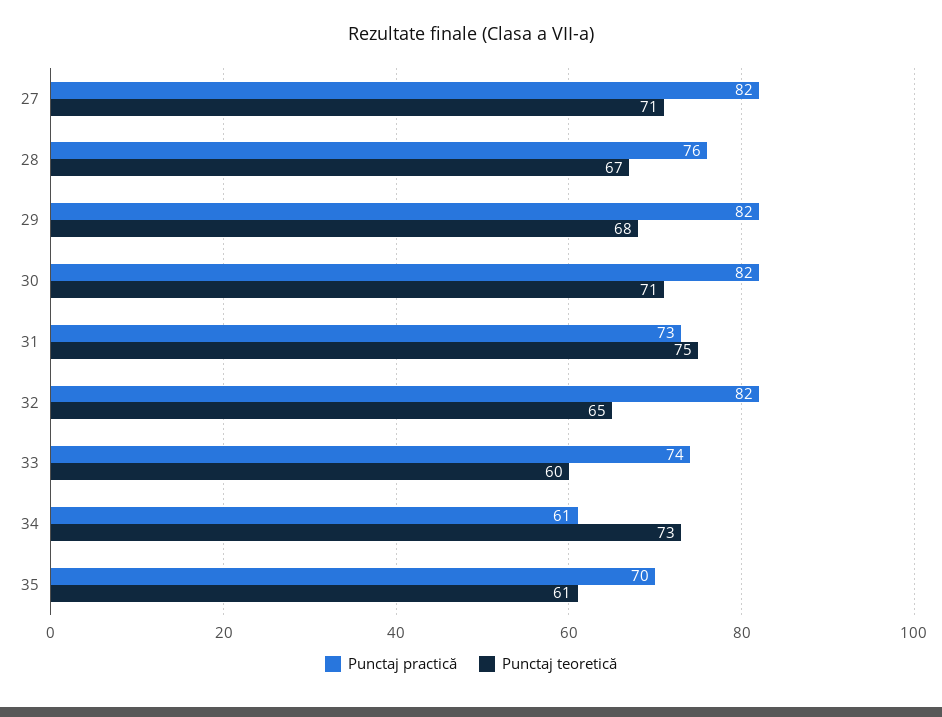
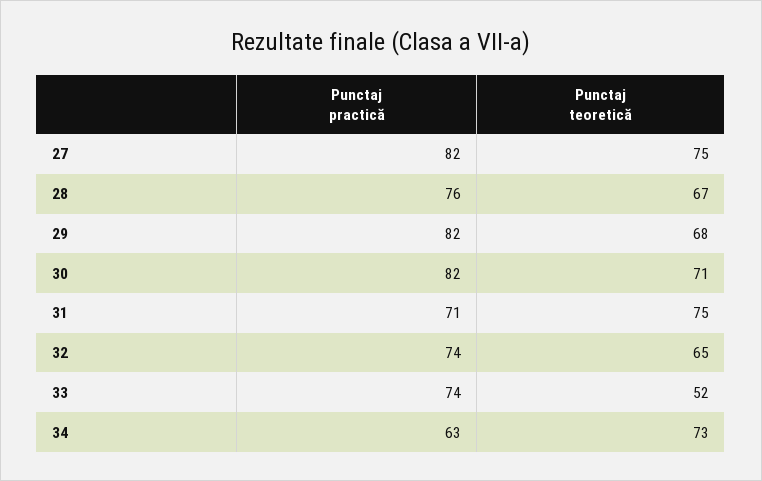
Punctaj teoretică, 27: 71 -> 75
Punctaj practică, 31: 73 -> 71
Punctaj practică, 32: 82 -> 74
Punctaj teoretică, 33: 60 -> 52
Punctaj practică, 34: 61 -> 63
Punctaj practică, 35: 70 -> none
Punctaj teoretică, 35: 61 -> none

